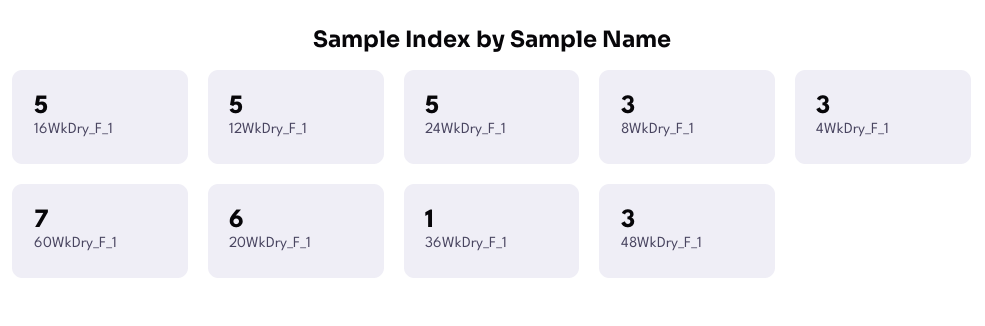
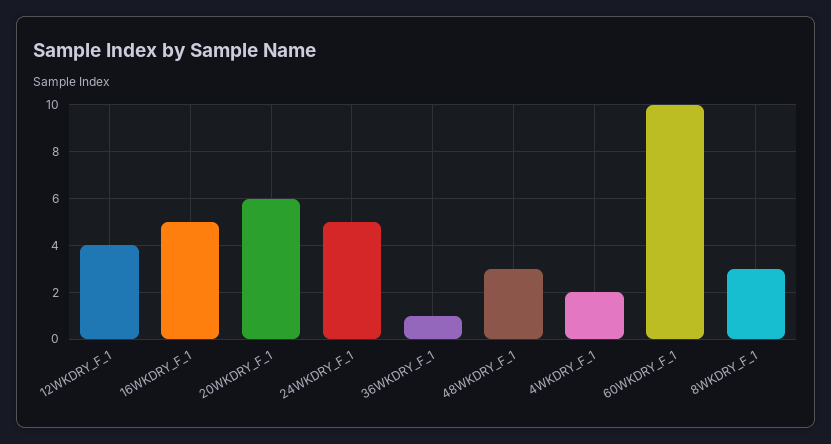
12WkDry_F_1: 5 -> 4
4WkDry_F_1: 3 -> 2
60WkDry_F_1: 7 -> 10

